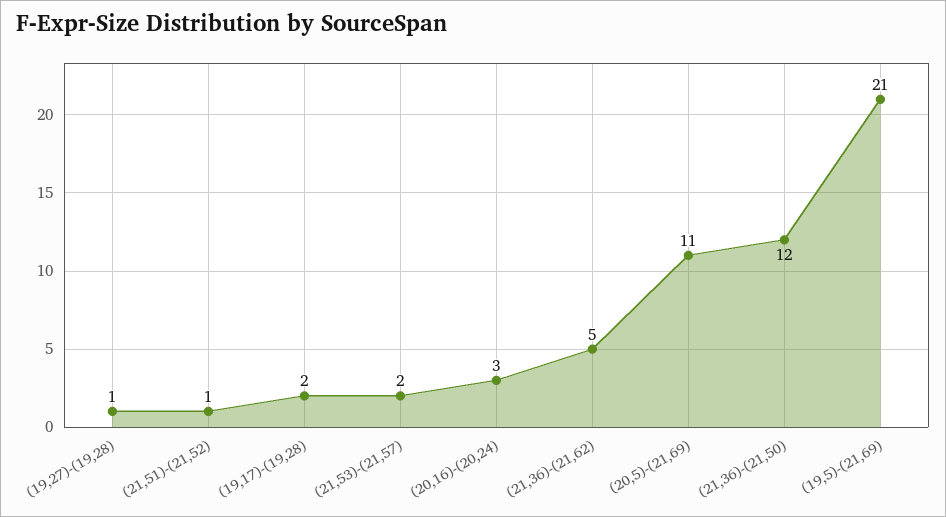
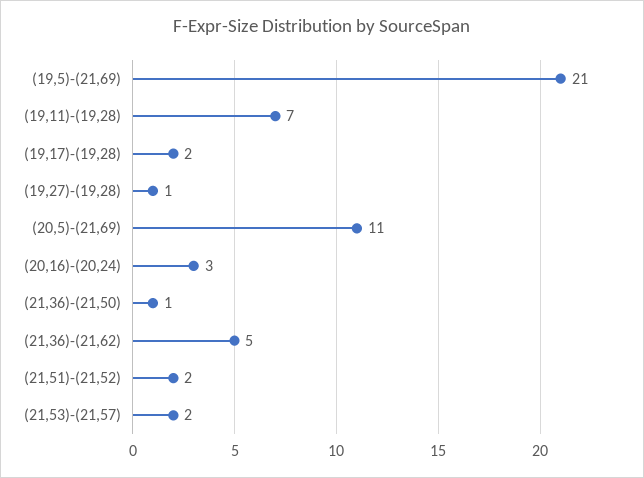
(21,51)-(21,52): 1 -> 2
(21,36)-(21,50): 12 -> 1
(19,11)-(19,28): none -> 7

